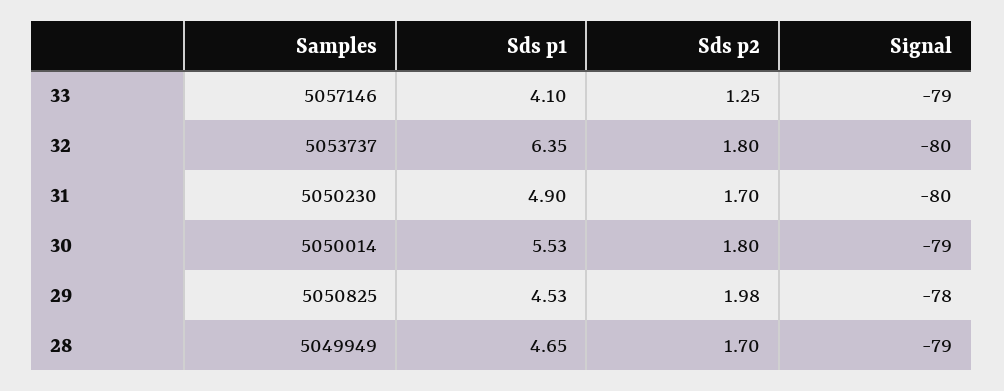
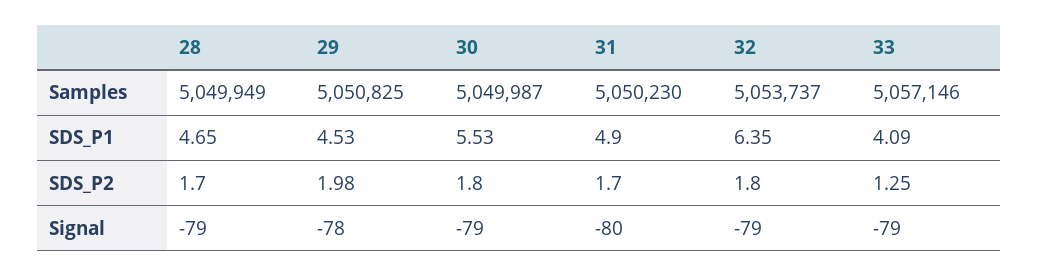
Sds p1, 33: 4.1 -> 4.09
Signal, 32: -80 -> -79
Samples, 30: 5050014 -> 5049987

